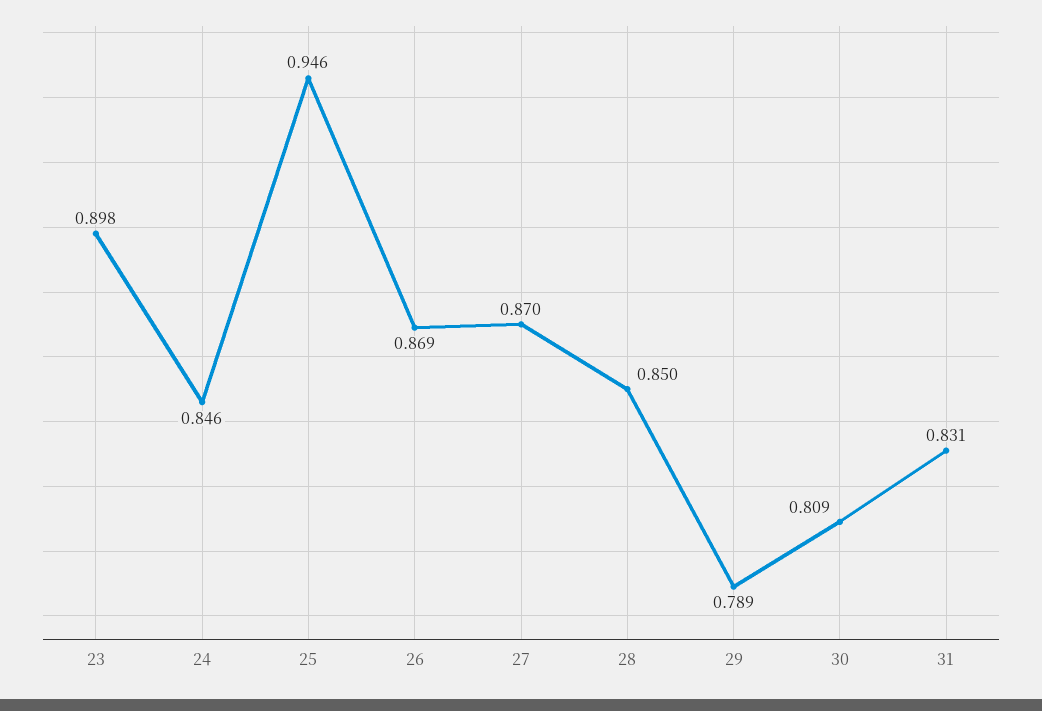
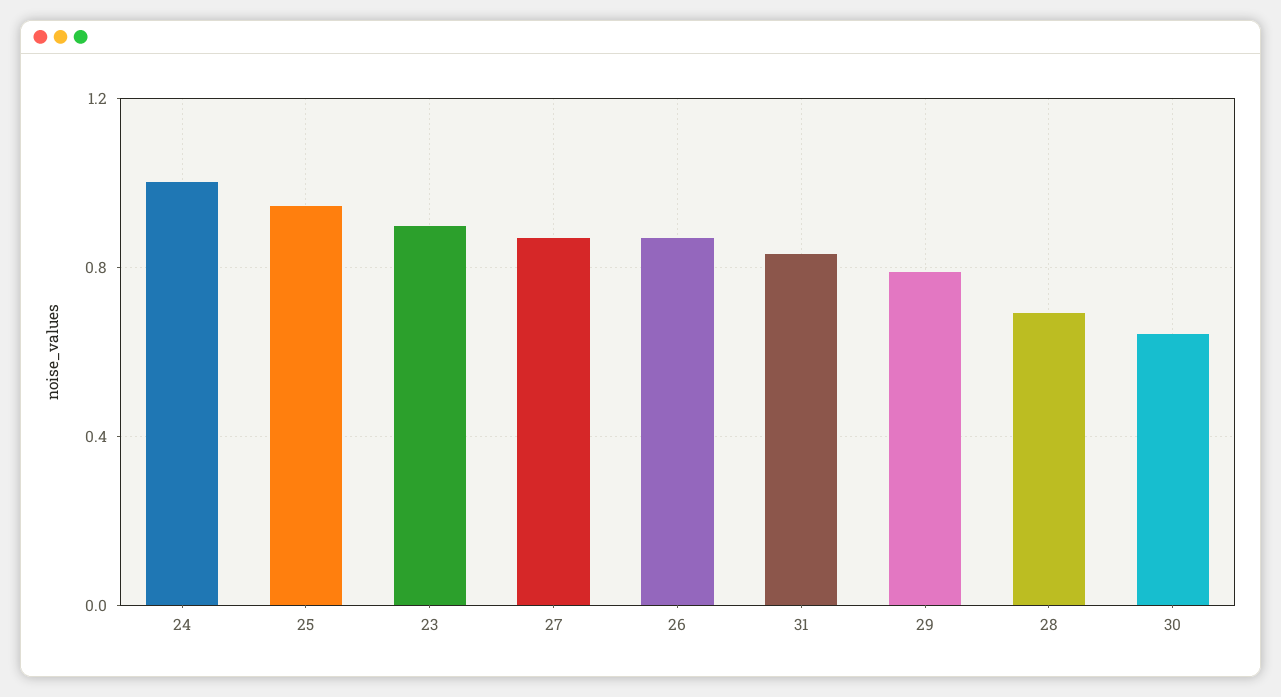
24: 0.846 -> 1
28: 0.85 -> 0.7
30: 0.809 -> 0.65

